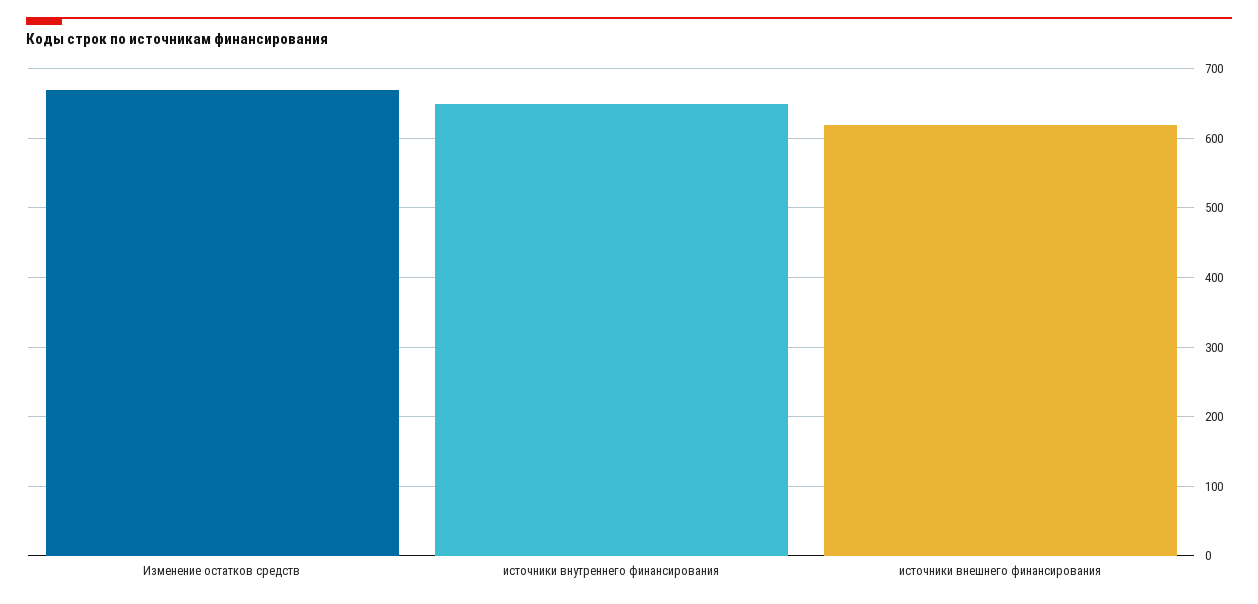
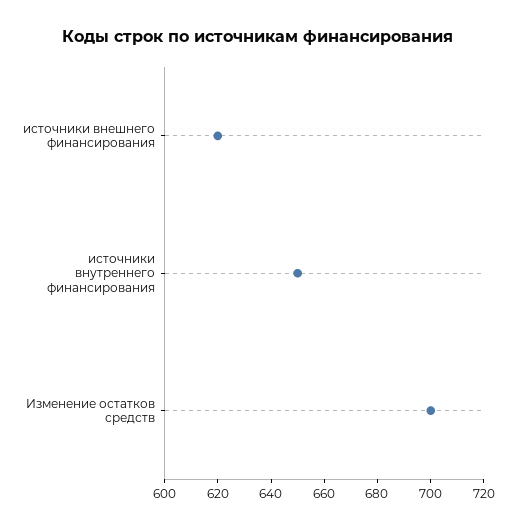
Изменение остатков средств: 670 -> 700

